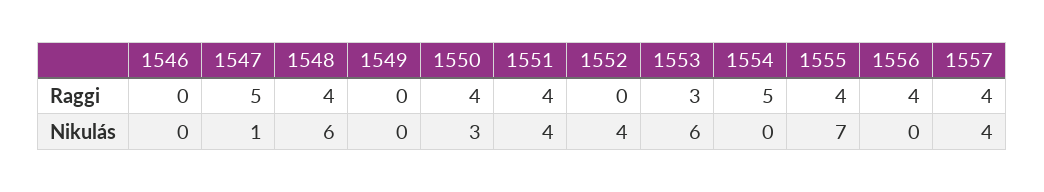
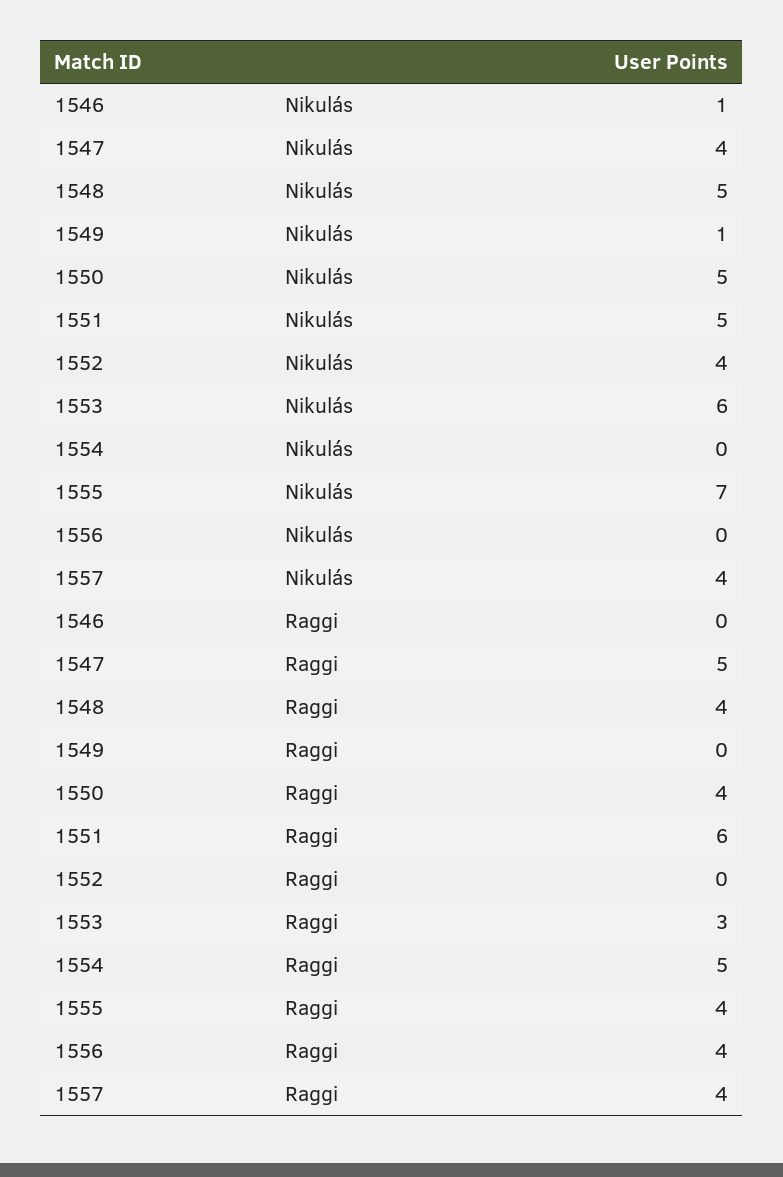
1551, Raggi: 4 -> 6
1546, Nikulás: 0 -> 1
1547, Nikulás: 1 -> 4
1548, Nikulás: 6 -> 5
1549, Nikulás: 0 -> 1
1550, Nikulás: 3 -> 5
1551, Nikulás: 4 -> 5

